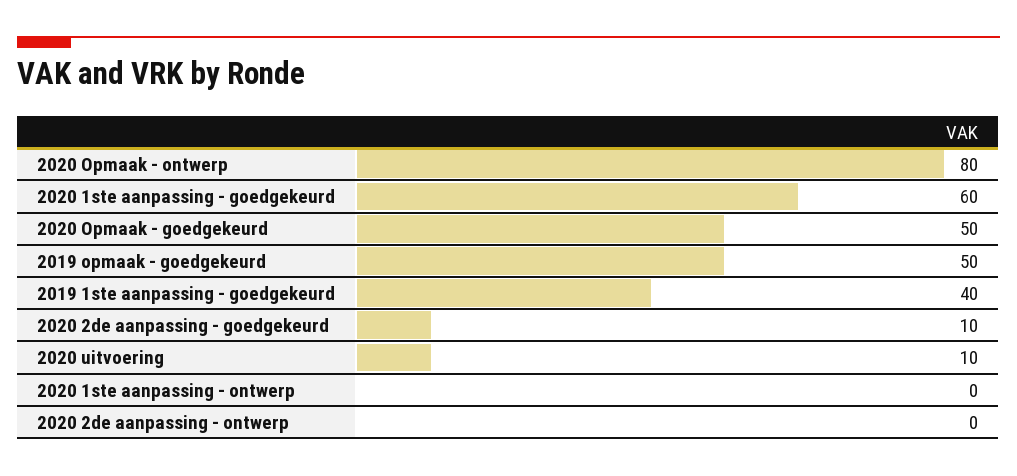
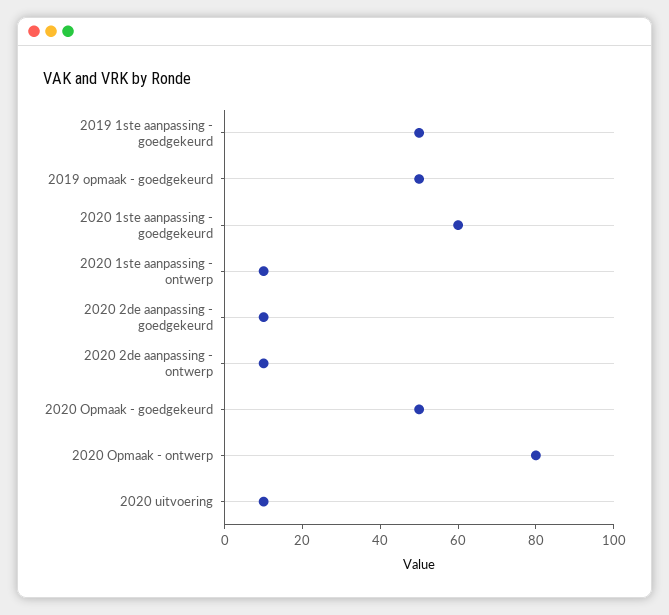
2019 1ste aanpassing - goedgekeurd: 40 -> 50
2020 1ste aanpassing - ontwerp: 0 -> 10
2020 2de aanpassing - ontwerp: 0 -> 10

